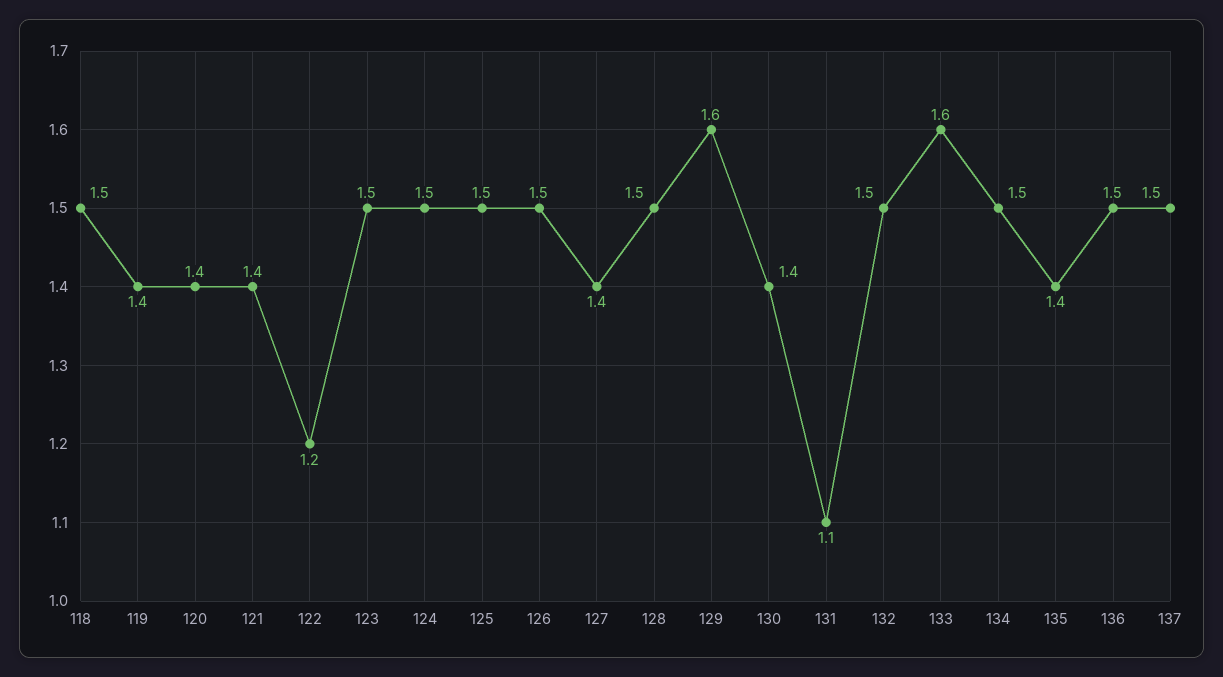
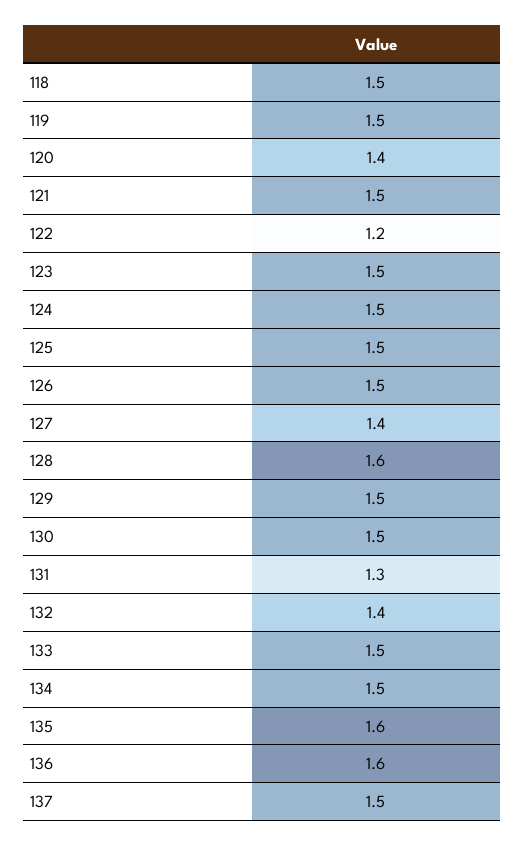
119: 1.4 -> 1.5
121: 1.4 -> 1.5
128: 1.5 -> 1.6
129: 1.6 -> 1.5
130: 1.4 -> 1.5
131: 1.1 -> 1.3
132: 1.5 -> 1.4
133: 1.6 -> 1.5
135: 1.4 -> 1.6
136: 1.5 -> 1.6

